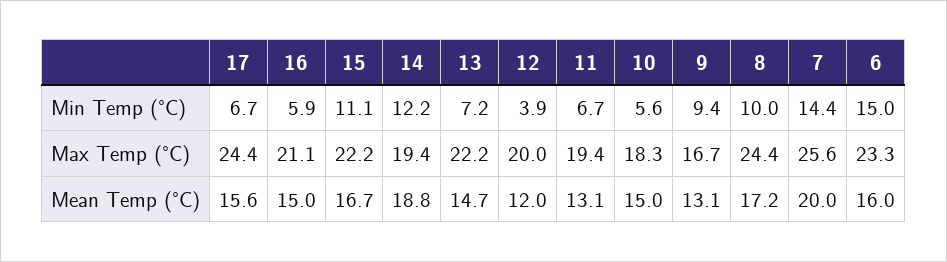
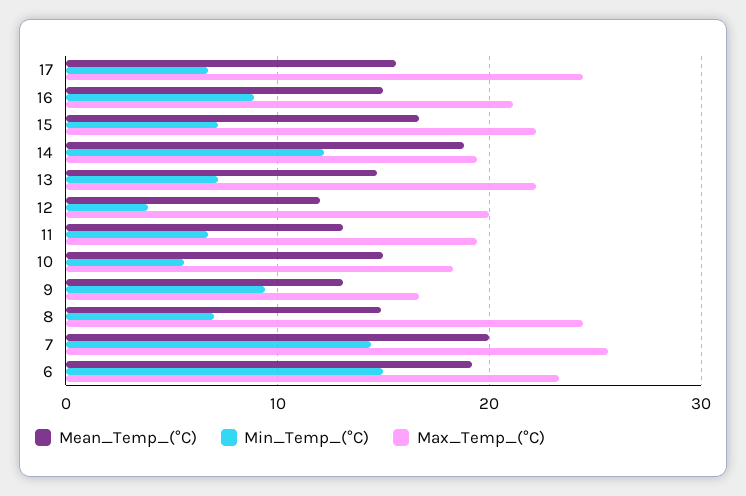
Min Temp (°C), 16: 5.9 -> 9
Min Temp (°C), 15: 11.1 -> 7
Min Temp (°C), 8: 10 -> 7
Mean Temp (°C), 8: 17.2 -> 15
Mean Temp (°C), 6: 16 -> 19

